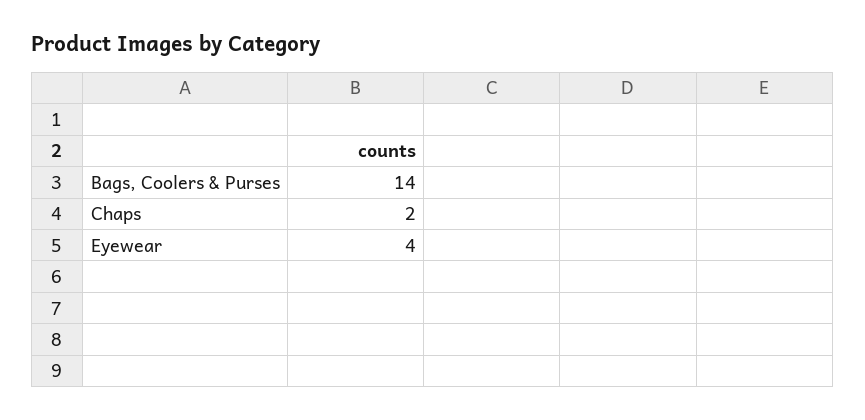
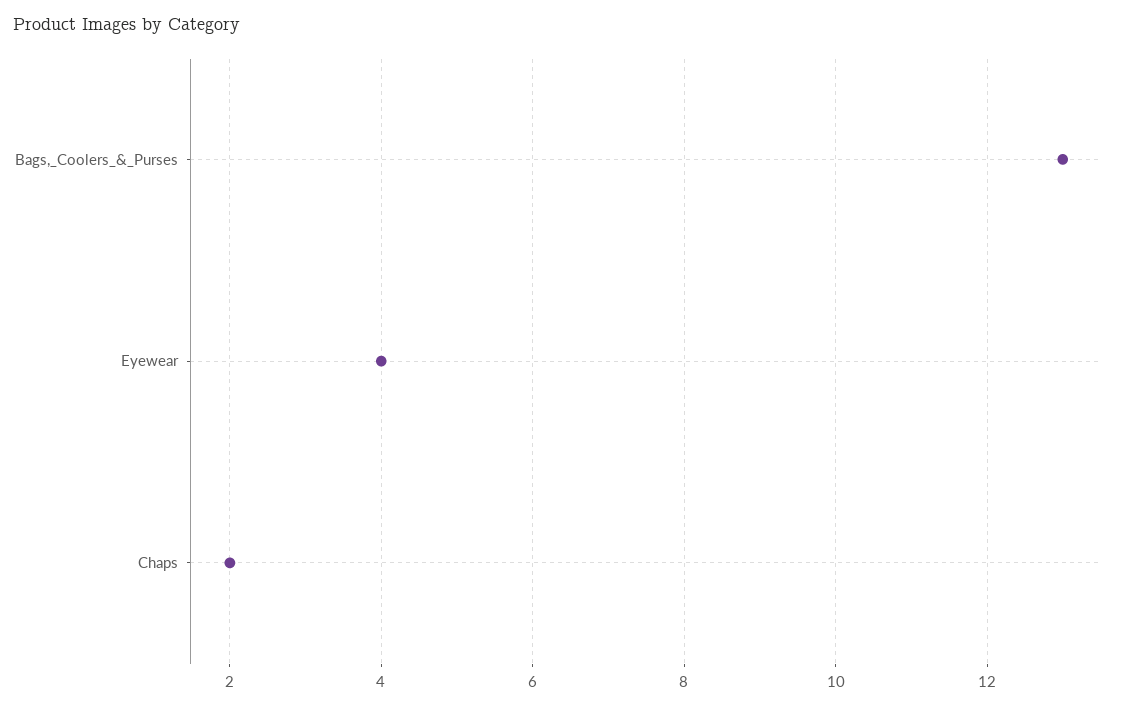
Bags, Coolers & Purses: 14 -> 13

